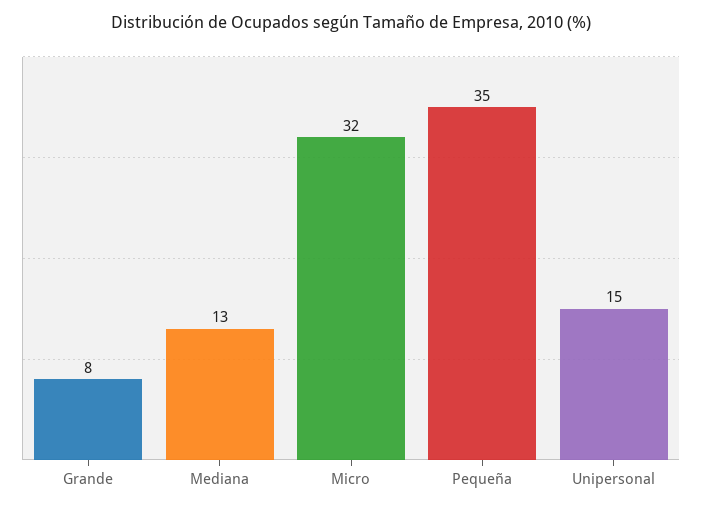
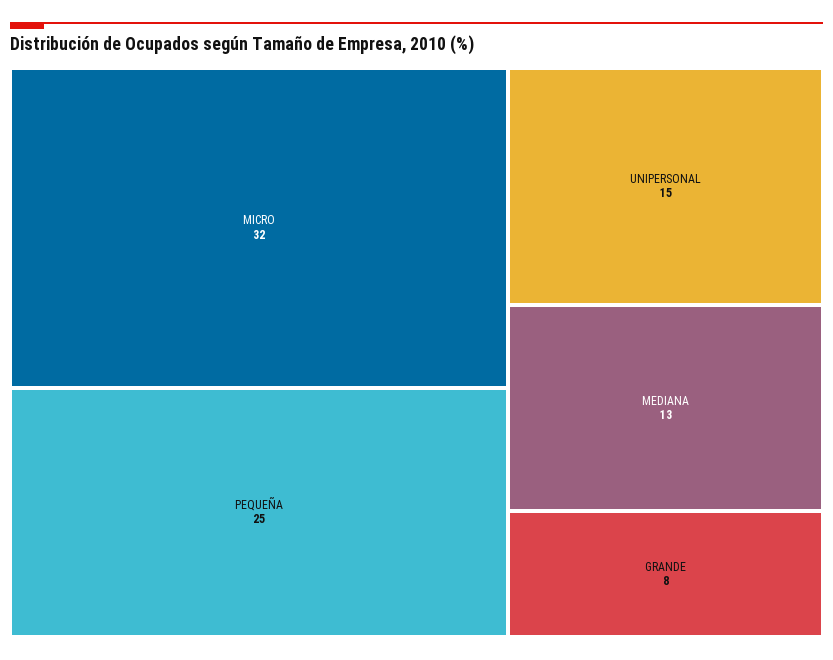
Pequeña: 35 -> 25

